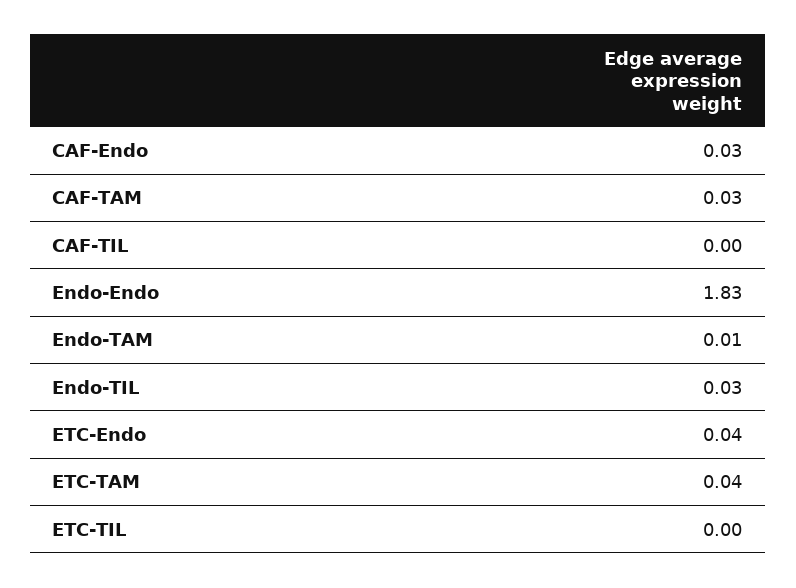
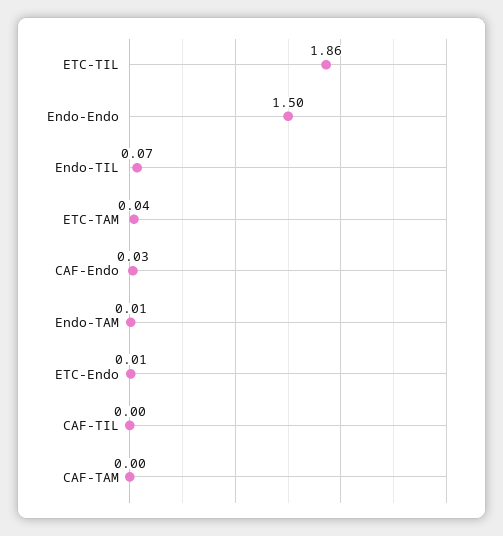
CAF-TAM: 0.03 -> 0
Endo-Endo: 1.83 -> 1.5
Endo-TIL: 0.03 -> 0.07
ETC-Endo: 0.04 -> 0.01
ETC-TIL: 0 -> 1.86

